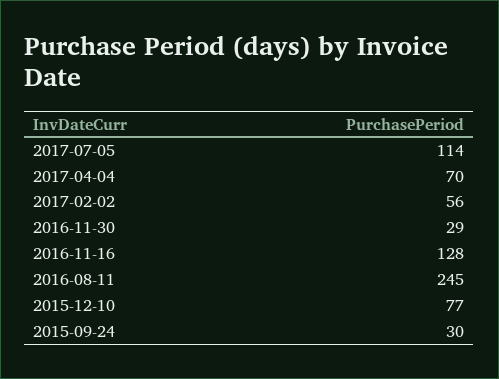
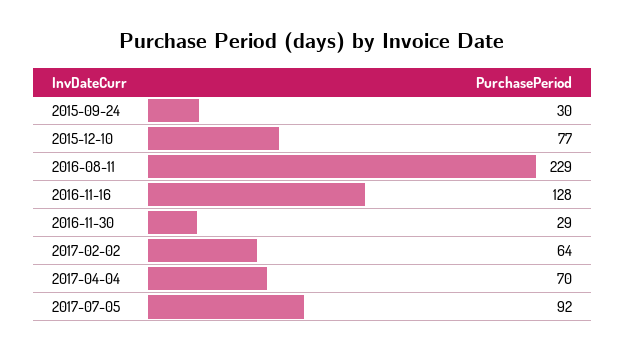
2017-07-05: 114 -> 92
2017-02-02: 56 -> 64
2016-08-11: 245 -> 229

